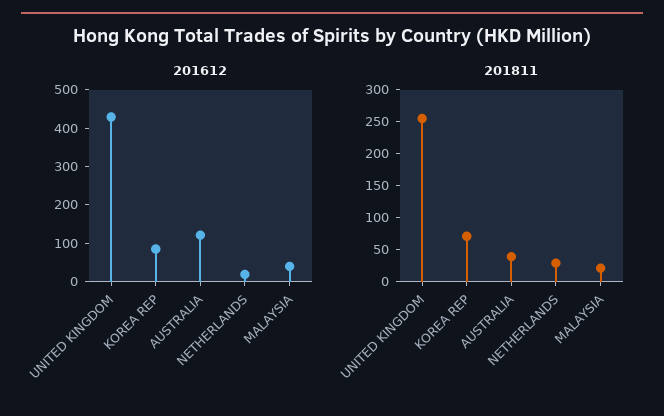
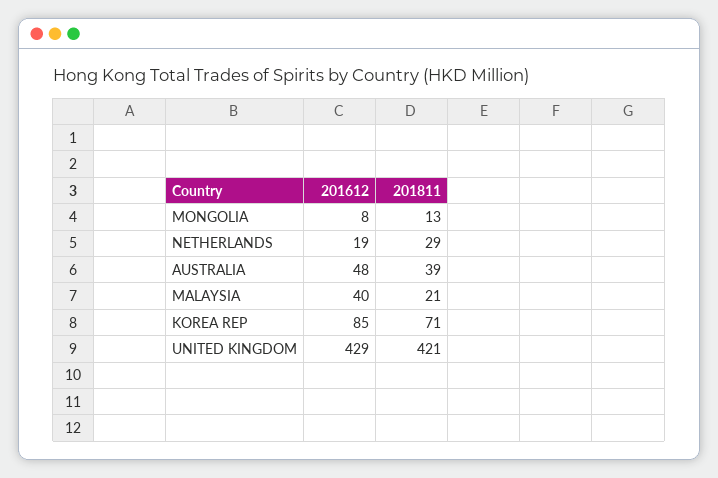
201612, AUSTRALIA: 125 -> 48
201811, UNITED KINGDOM: 250 -> 421
201612, MONGOLIA: none -> 8
201811, MONGOLIA: none -> 13

